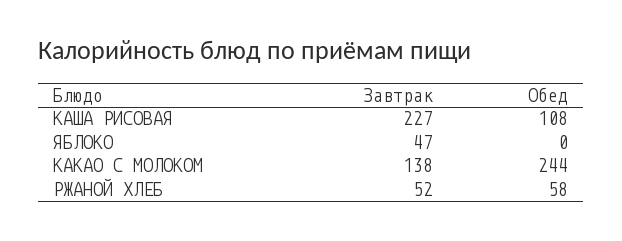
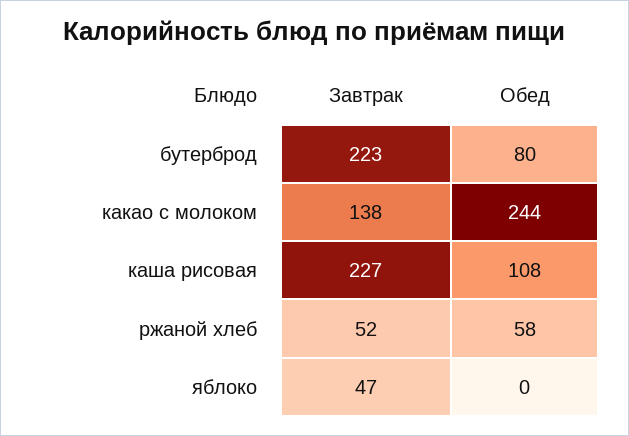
Завтрак, бутерброд: none -> 223
Обед, бутерброд: none -> 80

